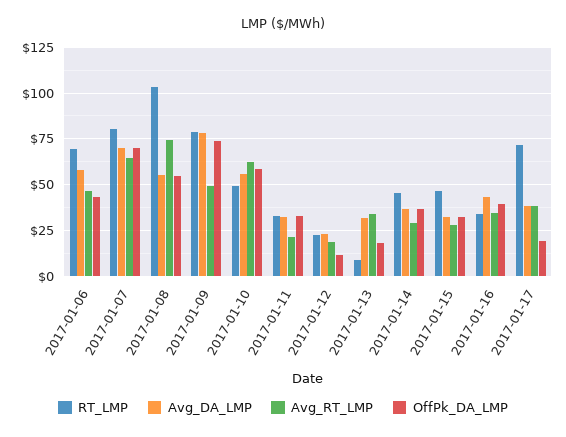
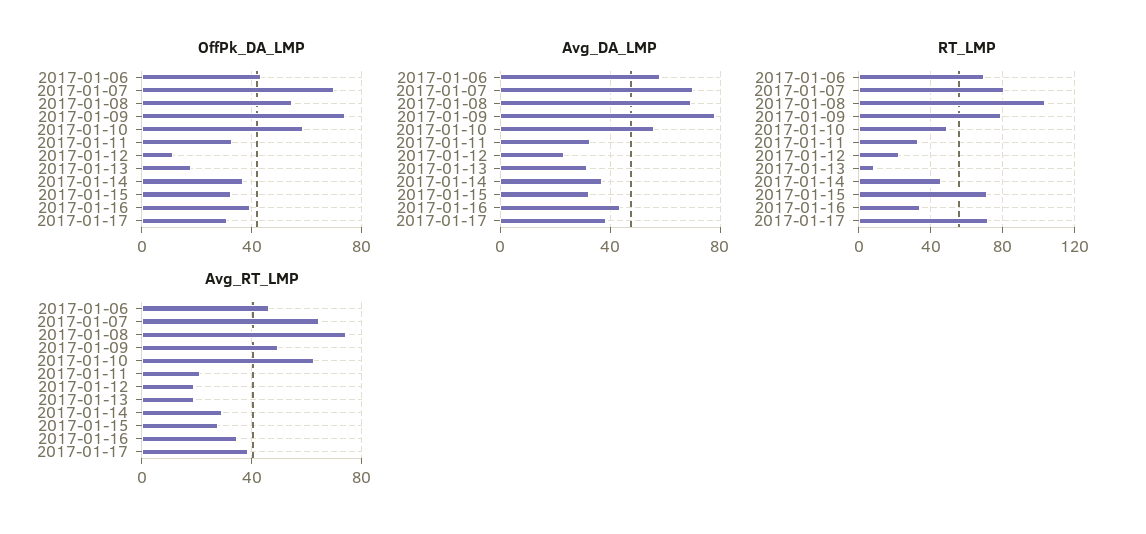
Avg_DA_LMP, 2017-01-08: 55 -> 70
Avg_RT_LMP, 2017-01-13: 35 -> 20
RT_LMP, 2017-01-15: 45 -> 70
OffPk_DA_LMP, 2017-01-17: 20 -> 30

